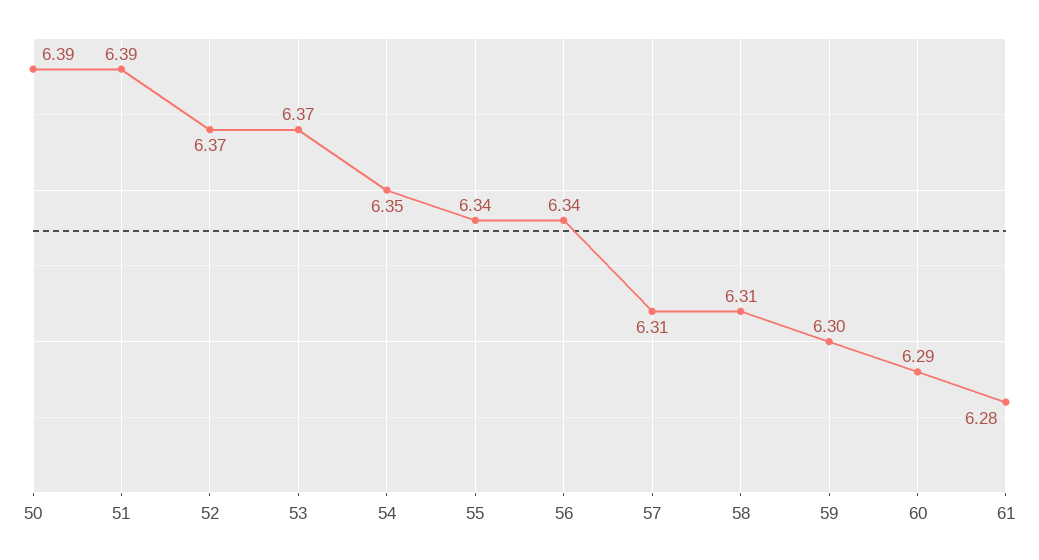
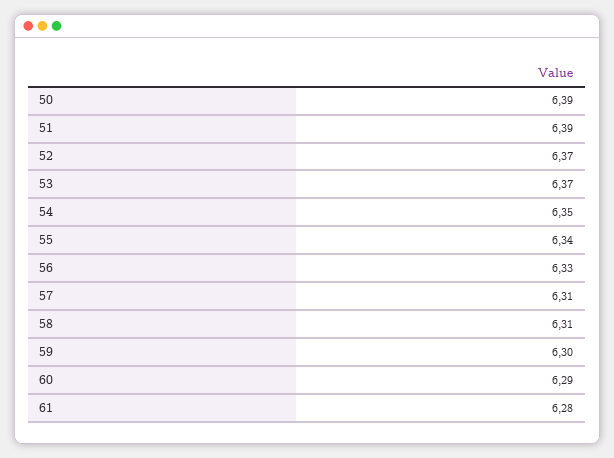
56: 6.34 -> 6.33

